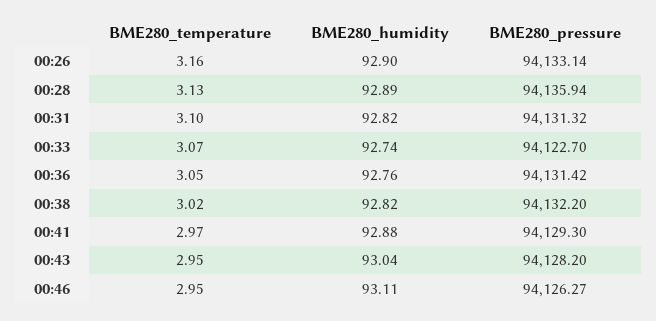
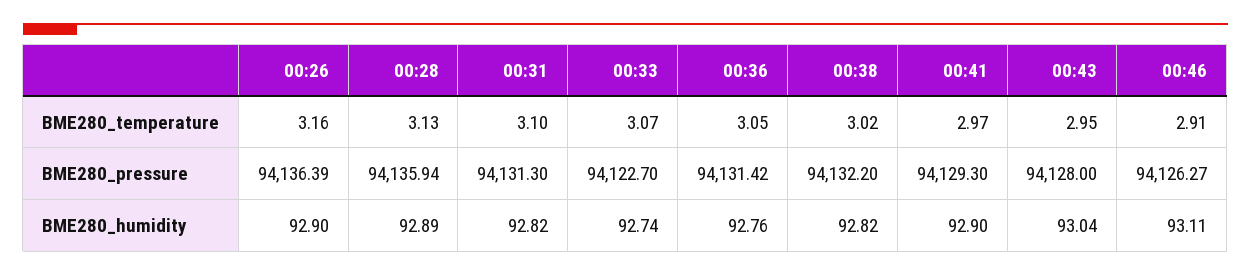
BME280_pressure, 00:26: 94133.14 -> 94136.39
BME280_pressure, 00:31: 94131.32 -> 94131.3
BME280_humidity, 00:41: 92.88 -> 92.9
BME280_pressure, 00:43: 94128.2 -> 94128
BME280_temperature, 00:46: 2.95 -> 2.91

